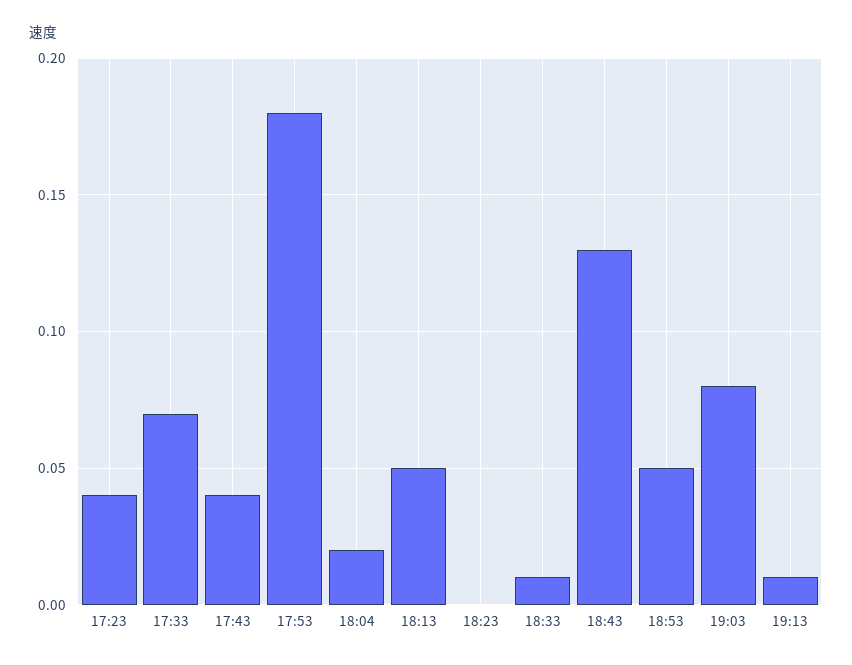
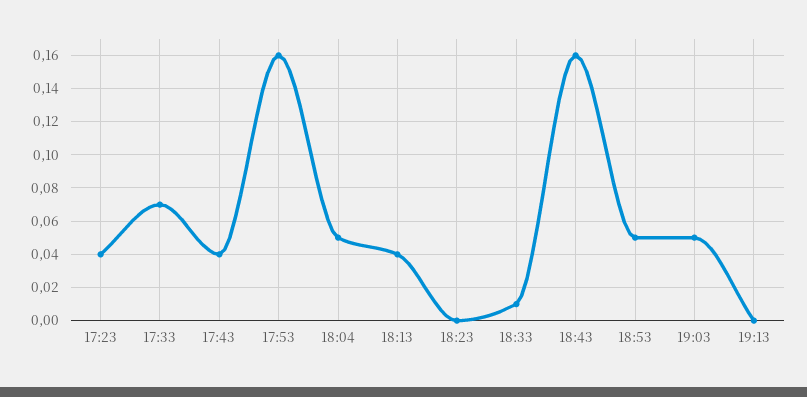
17:53: 0.18 -> 0.16
18:04: 0.02 -> 0.05
18:13: 0.05 -> 0.04
18:43: 0.13 -> 0.16
19:03: 0.08 -> 0.05
19:13: 0.01 -> 0

